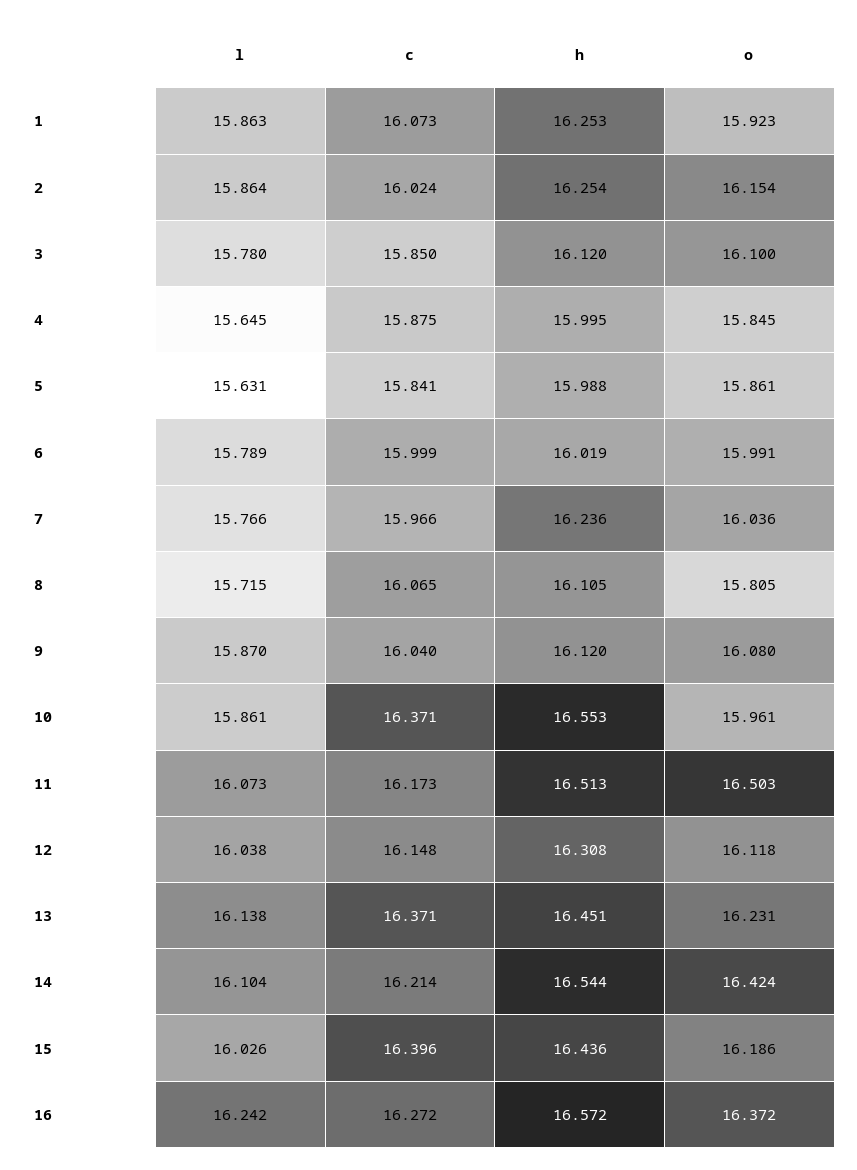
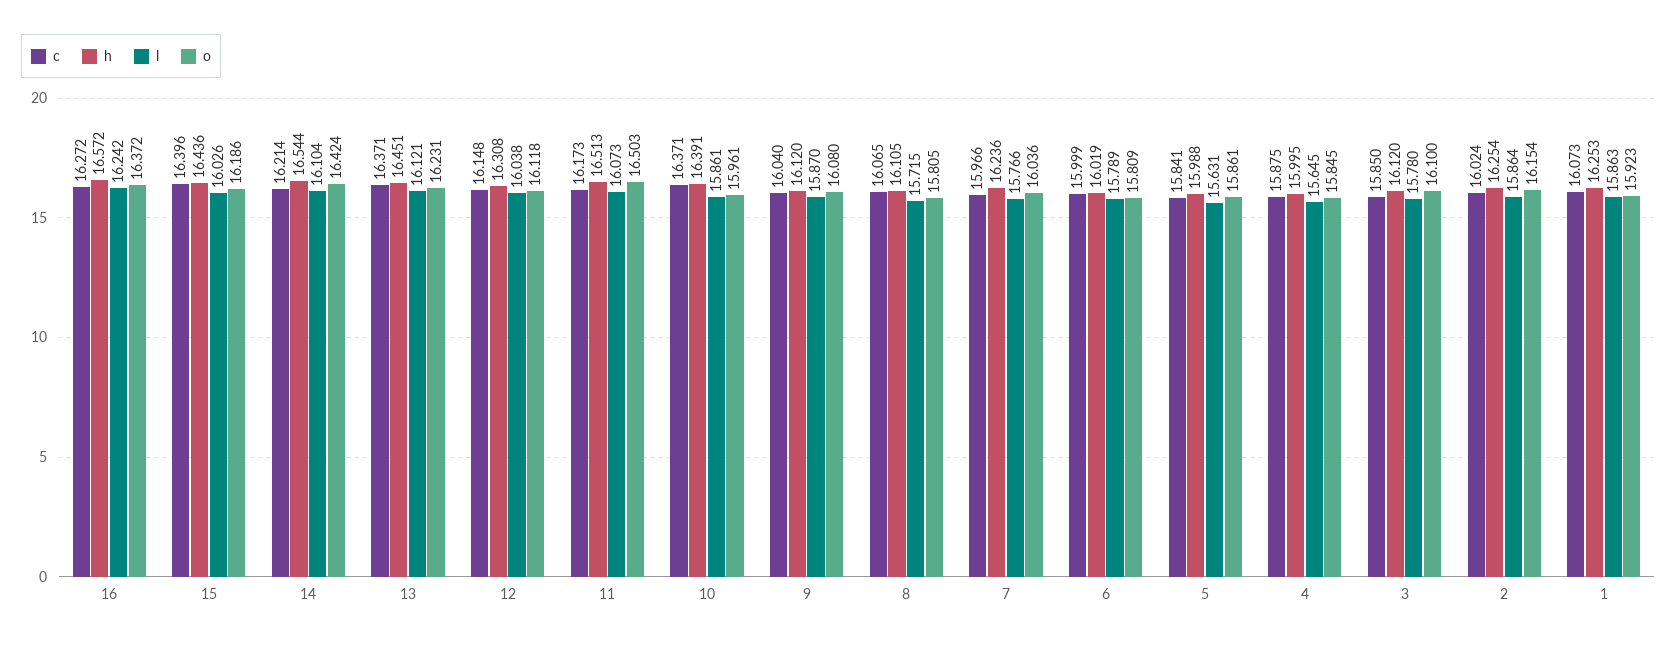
o, 6: 15.991 -> 15.809
h, 10: 16.553 -> 16.391
l, 13: 16.138 -> 16.121

